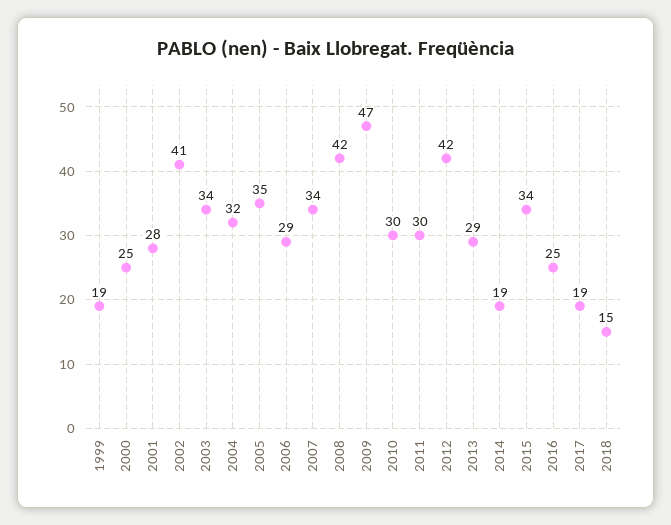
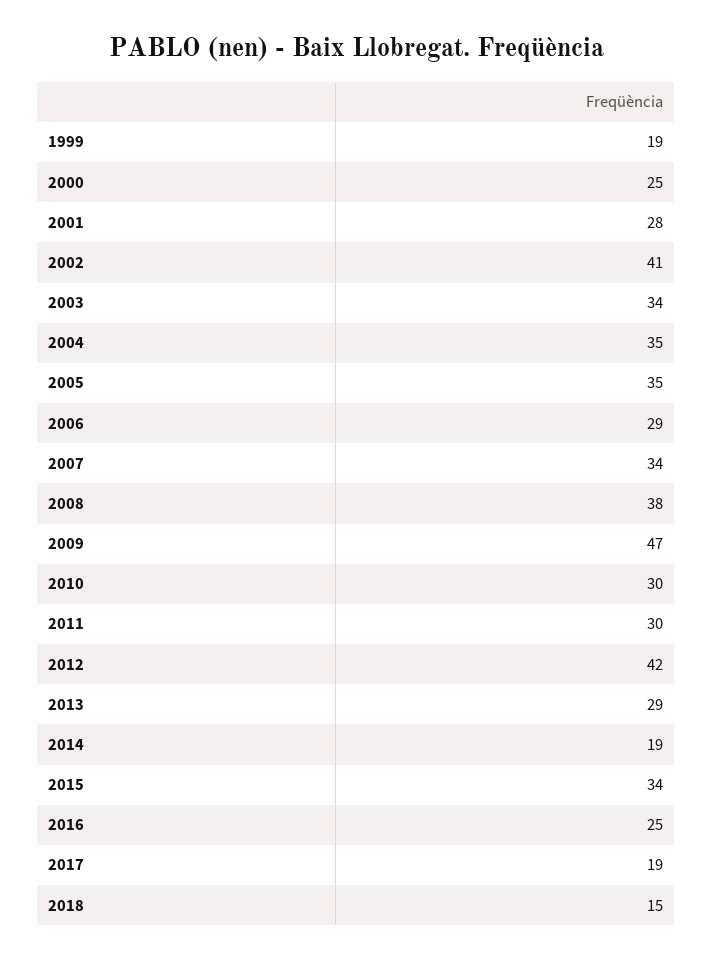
2004: 32 -> 35
2008: 42 -> 38

